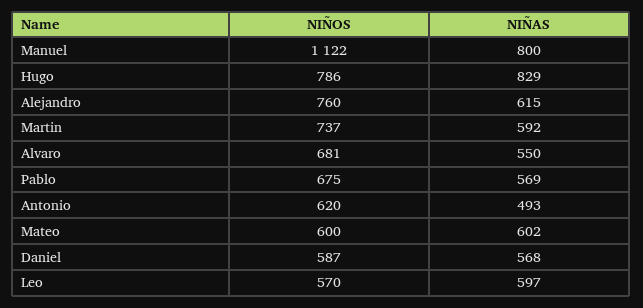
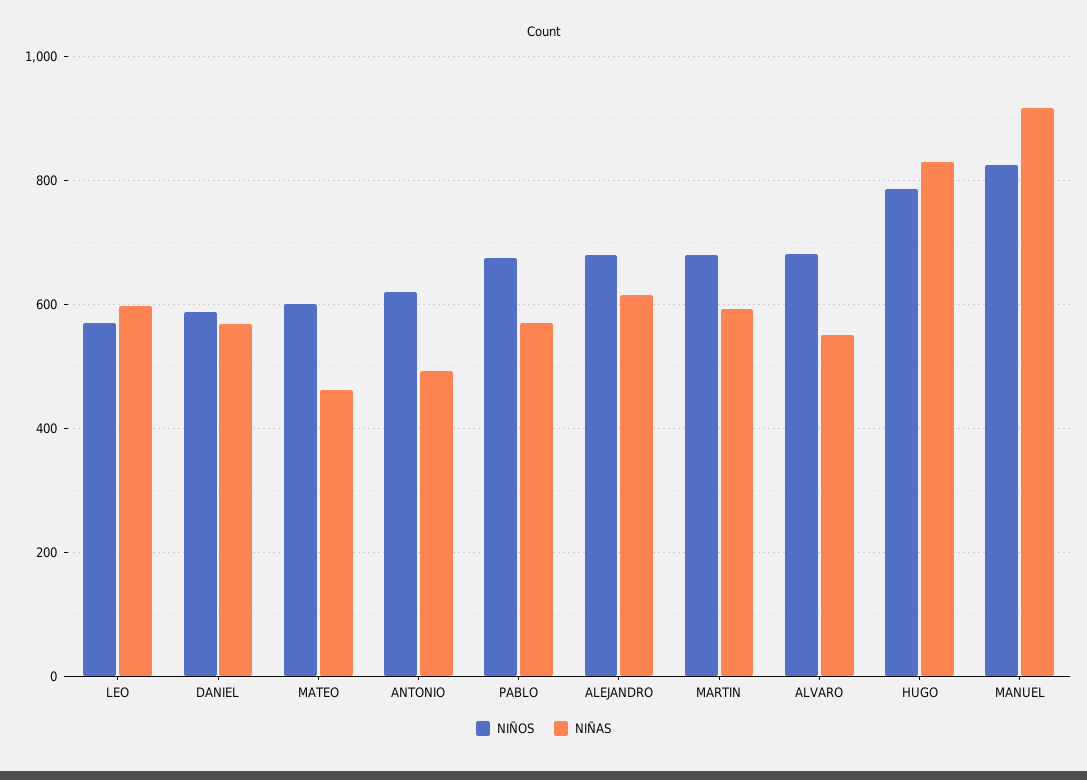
NIÑOS, Manuel: 1122 -> 820
NIÑAS, Manuel: 800 -> 920
NIÑOS, Alejandro: 760 -> 680
NIÑOS, Martin: 737 -> 680
NIÑAS, Mateo: 602 -> 460

